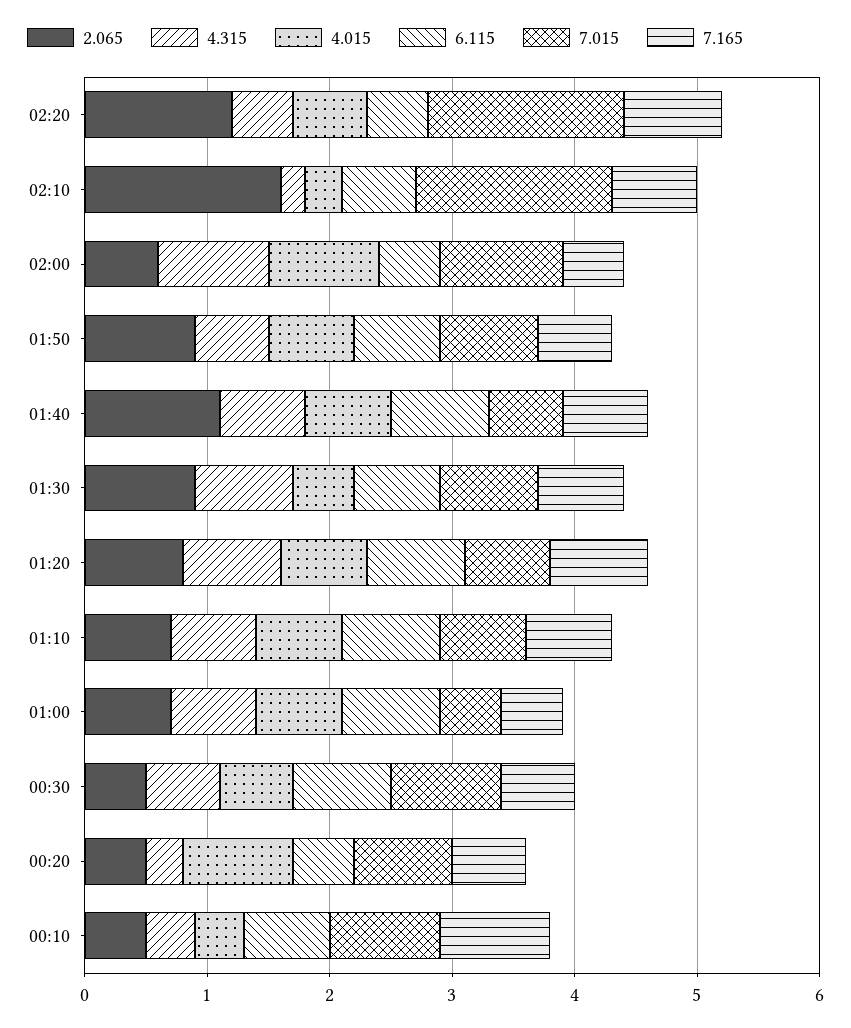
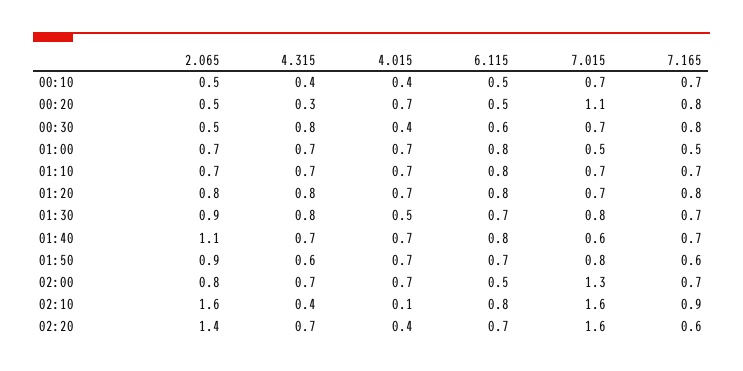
2.065, 02:20: 1.2 -> 1.4
4.315, 02:20: 0.5 -> 0.7
4.015, 02:20: 0.6 -> 0.4
6.115, 02:20: 0.5 -> 0.7
7.165, 02:20: 0.8 -> 0.6
4.315, 02:10: 0.2 -> 0.4
4.015, 02:10: 0.3 -> 0.1
6.115, 02:10: 0.6 -> 0.8
7.165, 02:10: 0.7 -> 0.9
2.065, 02:00: 0.6 -> 0.8
4.315, 02:00: 0.9 -> 0.7
4.015, 02:00: 0.9 -> 0.7
7.015, 02:00: 1 -> 1.3
7.165, 02:00: 0.5 -> 0.7
4.315, 00:30: 0.6 -> 0.8
4.015, 00:30: 0.6 -> 0.4
6.115, 00:30: 0.8 -> 0.6
7.015, 00:30: 0.9 -> 0.7
7.165, 00:30: 0.6 -> 0.8
4.015, 00:20: 0.9 -> 0.7
7.015, 00:20: 0.8 -> 1.1
7.165, 00:20: 0.6 -> 0.8
6.115, 00:10: 0.7 -> 0.5
7.015, 00:10: 0.9 -> 0.7
7.165, 00:10: 0.9 -> 0.7

